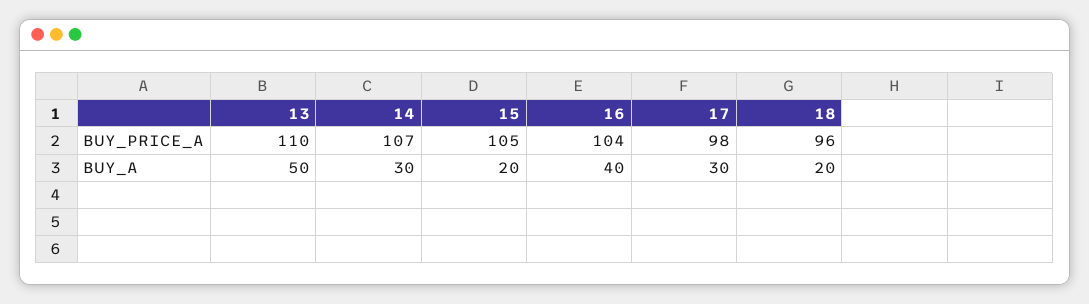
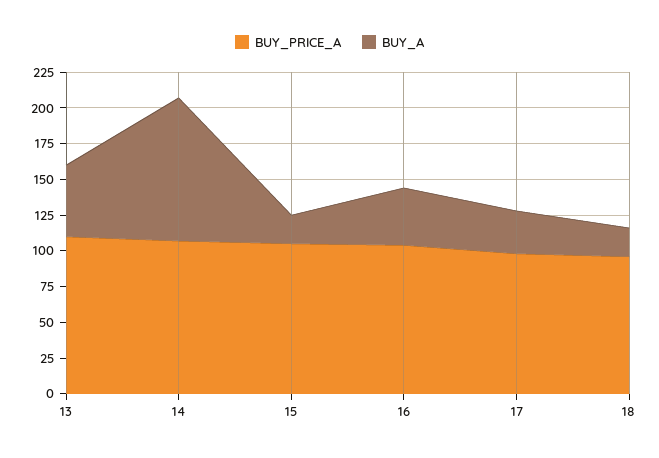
BUY_A, 14: 30 -> 100

